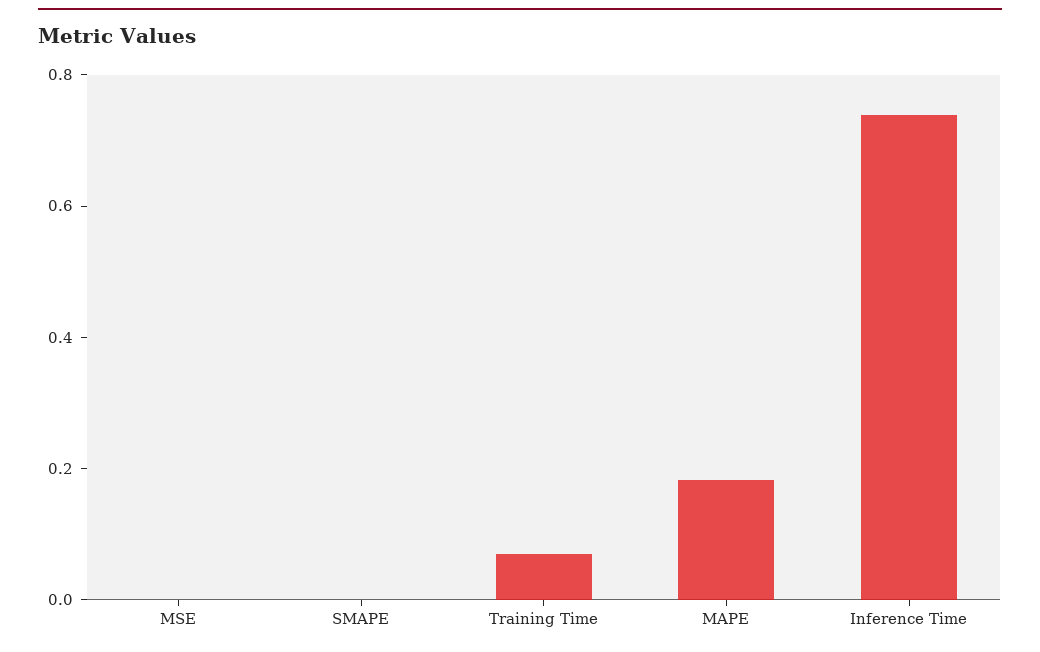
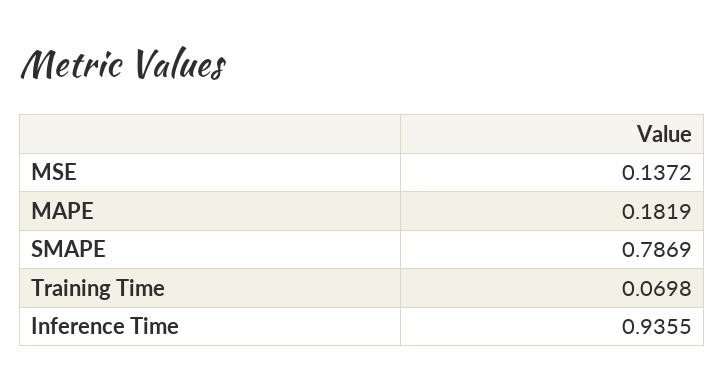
MSE: 0 -> 0.1372
SMAPE: 0 -> 0.7869
Inference Time: 0.75 -> 0.9355

